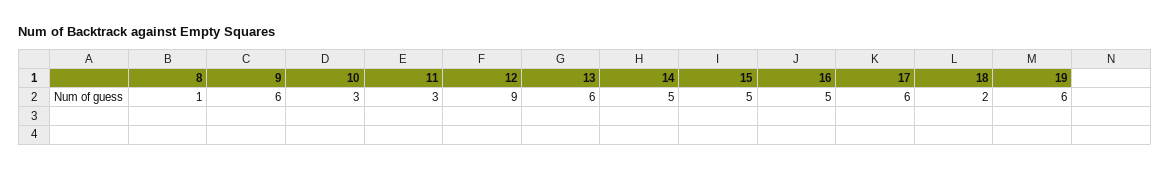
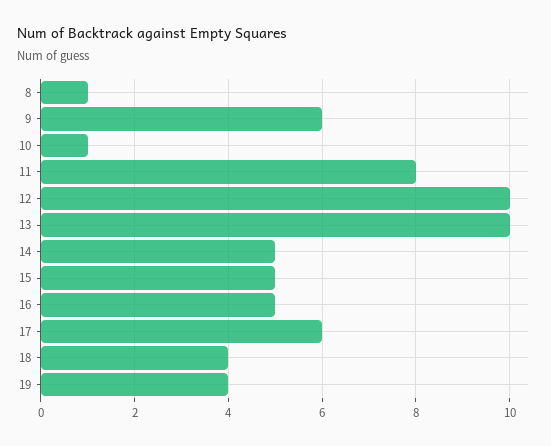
10: 3 -> 1
11: 3 -> 8
12: 9 -> 10
13: 6 -> 10
18: 2 -> 4
19: 6 -> 4

